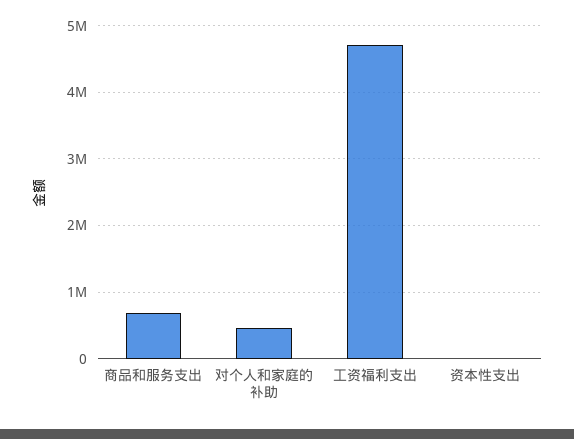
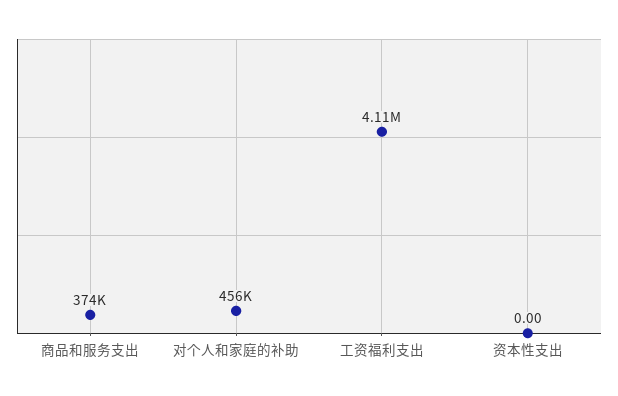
商品和服务支出: 700000 -> 374000
工资福利支出: 4700000 -> 4110000

